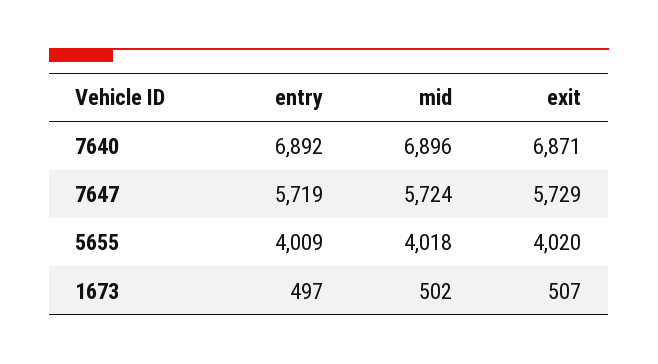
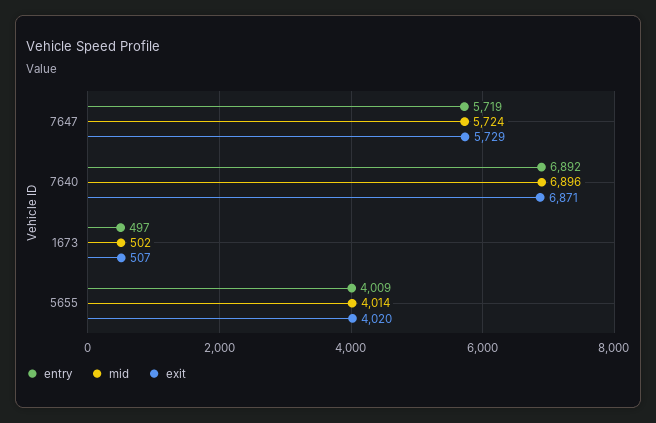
mid, 5655: 4018 -> 4014

